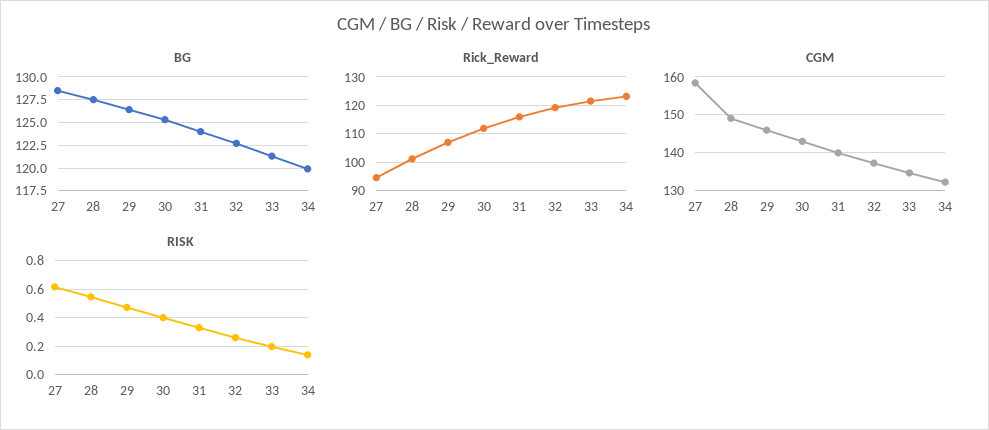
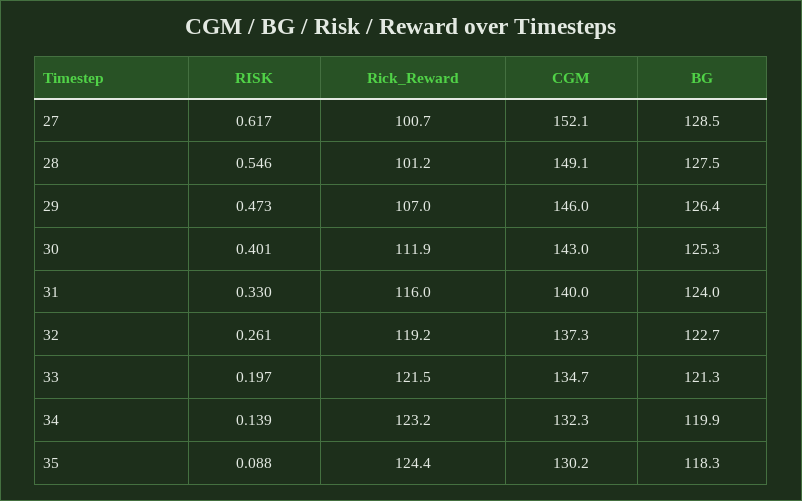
Rick_Reward, 27: 95 -> 100.7
CGM, 27: 158 -> 152.1
RISK, 35: none -> 0.088
Rick_Reward, 35: none -> 124.4
CGM, 35: none -> 130.2
BG, 35: none -> 118.3

